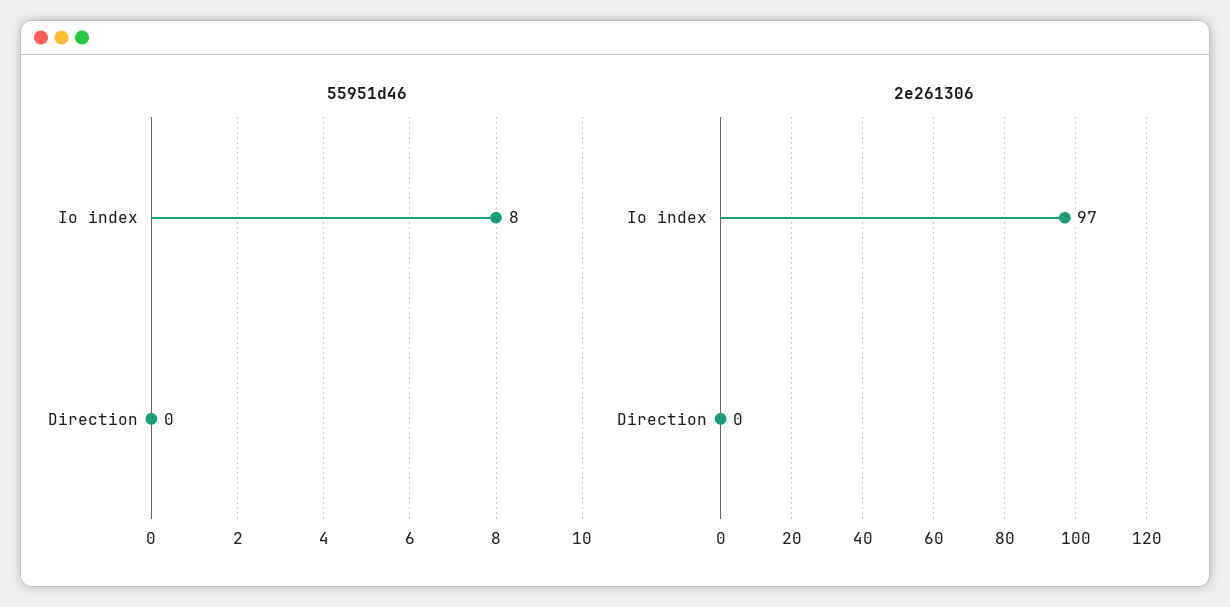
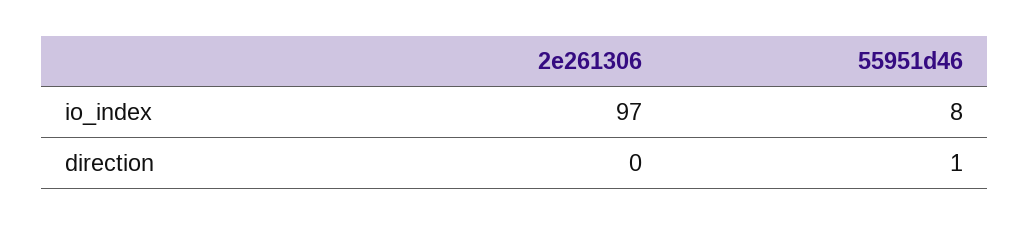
55951d46, Direction: 0 -> 1

